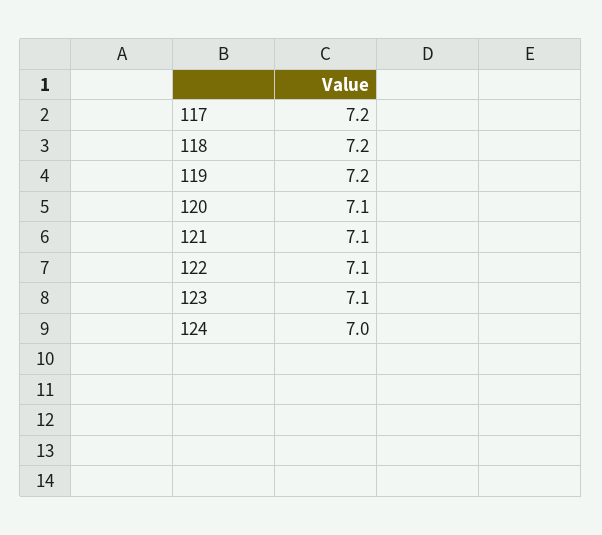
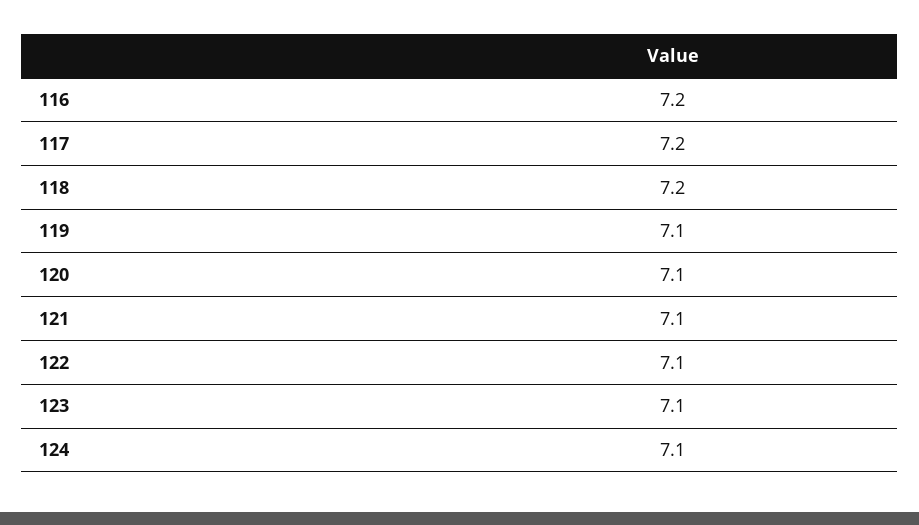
119: 7.2 -> 7.1
124: 7 -> 7.1
116: none -> 7.2

